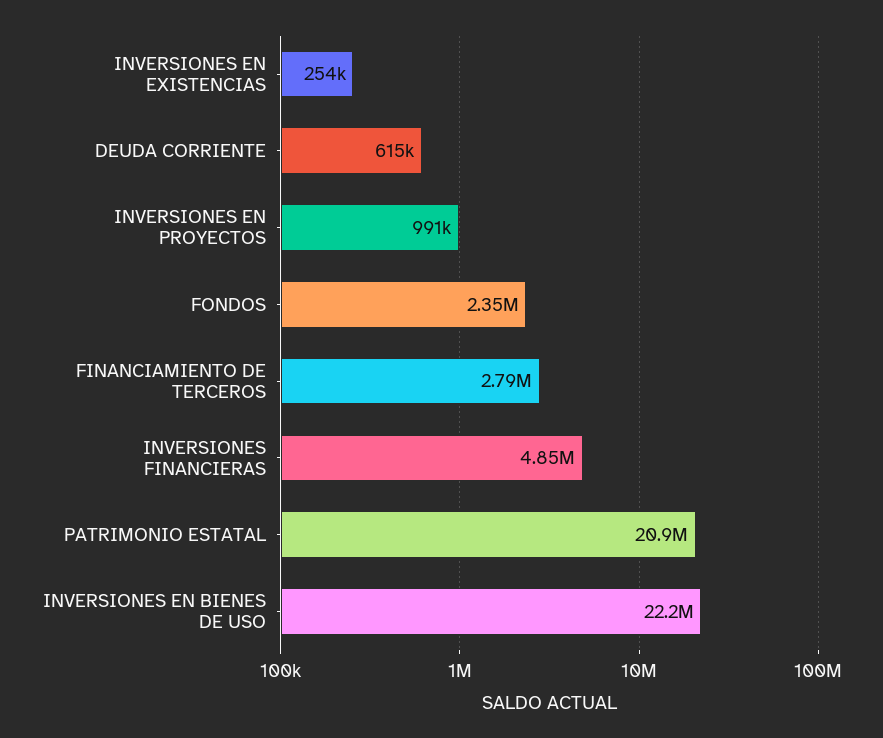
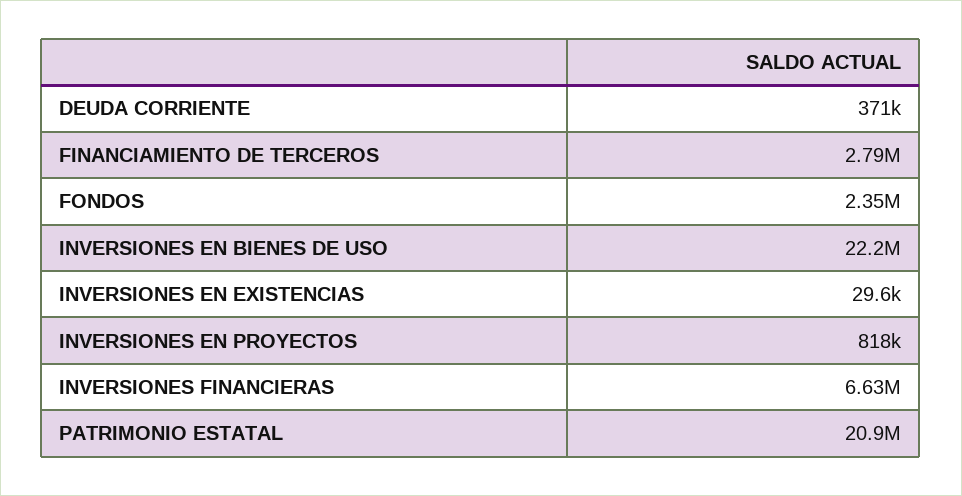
INVERSIONES EN EXISTENCIAS: 254000 -> 29600
DEUDA CORRIENTE: 615000 -> 371000
INVERSIONES EN PROYECTOS: 991000 -> 818000
INVERSIONES FINANCIERAS: 4850000 -> 6630000

